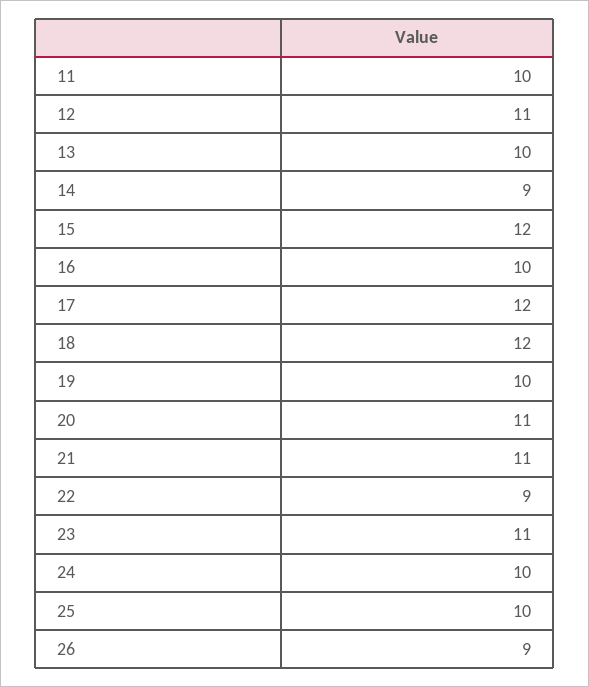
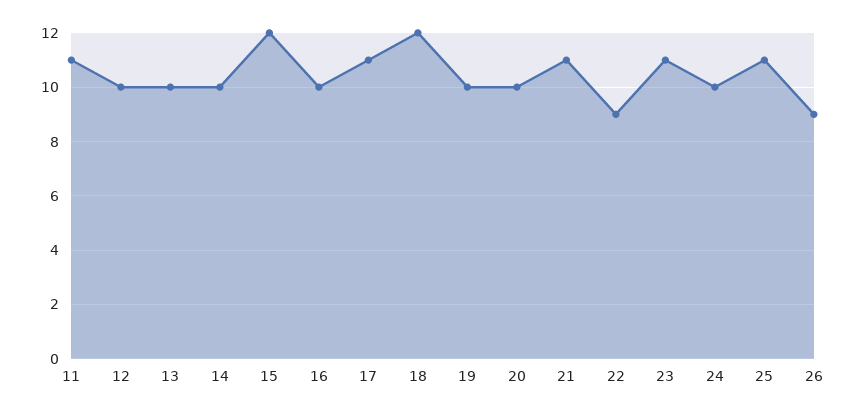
11: 10 -> 11
12: 11 -> 10
14: 9 -> 10
17: 12 -> 11
20: 11 -> 10
25: 10 -> 11

